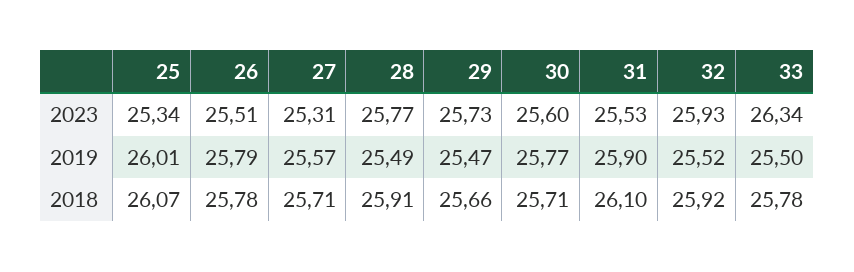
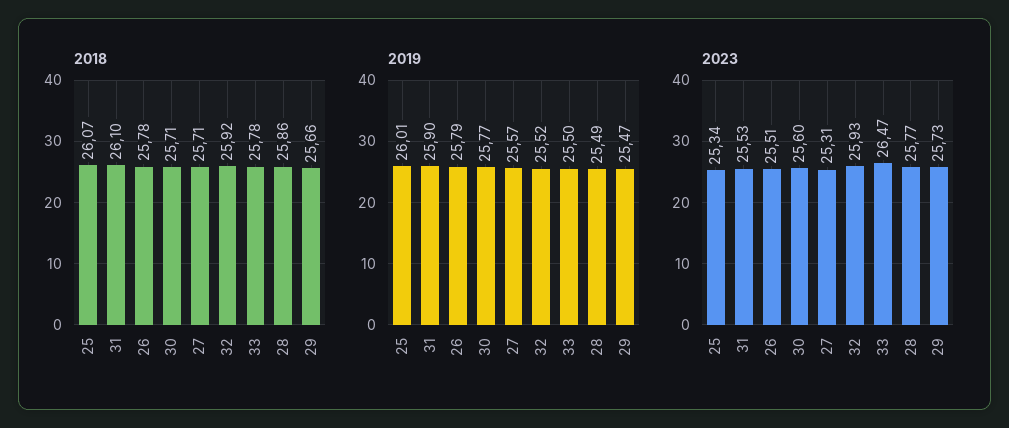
2023, 33: 26.34 -> 26.47
2018, 28: 25.91 -> 25.86

